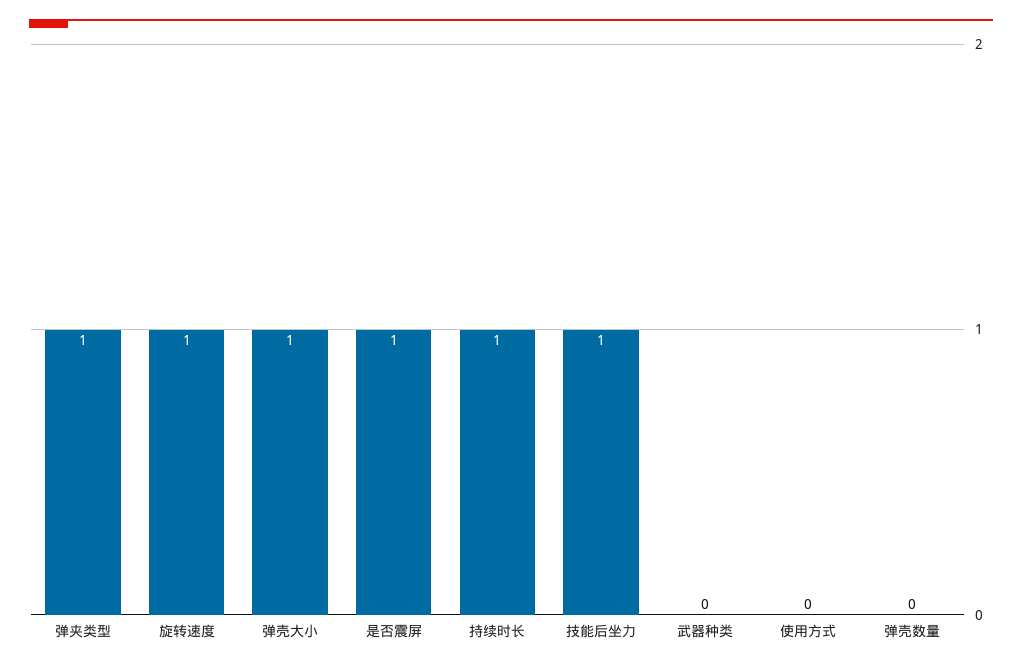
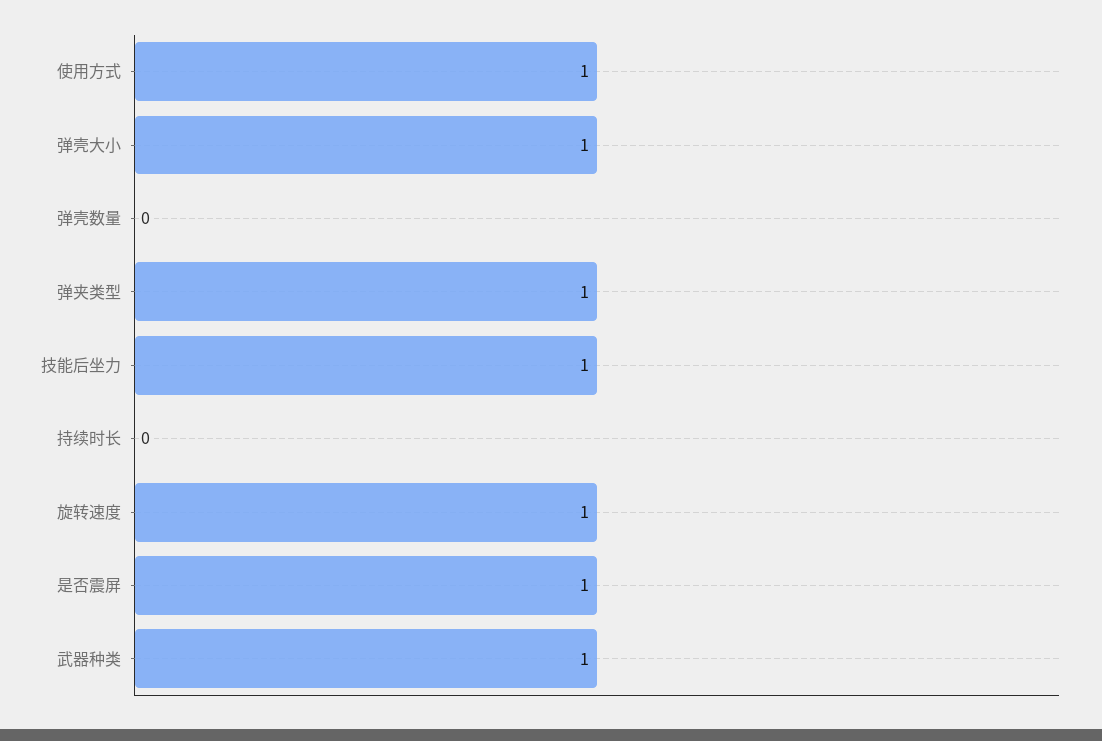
持续时长: 1 -> 0
武器种类: 0 -> 1
使用方式: 0 -> 1

